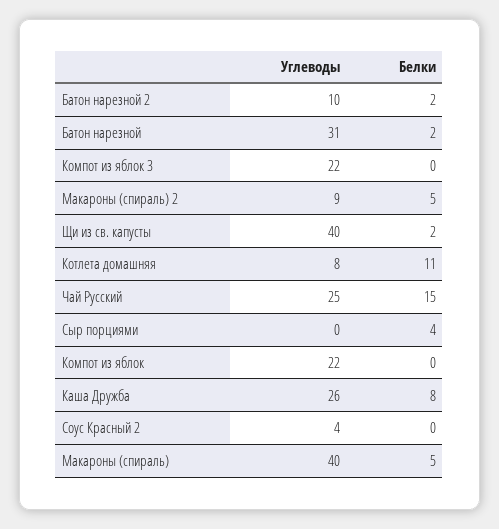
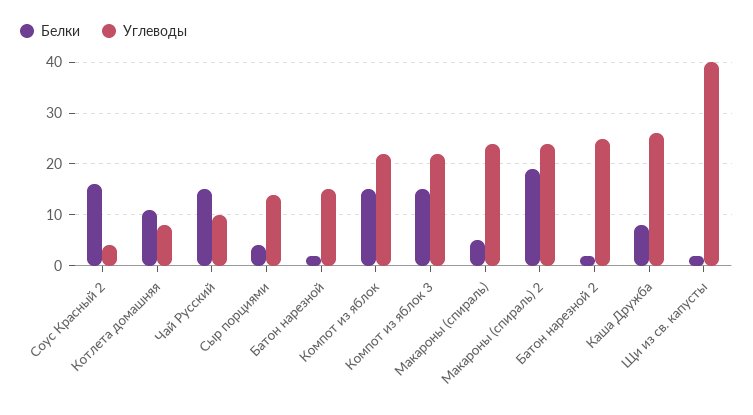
Углеводы, Батон нарезной 2: 10 -> 25
Углеводы, Батон нарезной: 31 -> 15
Белки, Компот из яблок 3: 0 -> 15
Углеводы, Макароны (спираль) 2: 9 -> 25
Белки, Макароны (спираль) 2: 5 -> 20
Углеводы, Чай Русский: 25 -> 10
Углеводы, Сыр порциями: 0 -> 15
Белки, Компот из яблок: 0 -> 15
Белки, Соус Красный 2: 0 -> 15
Углеводы, Макароны (спираль): 40 -> 25

